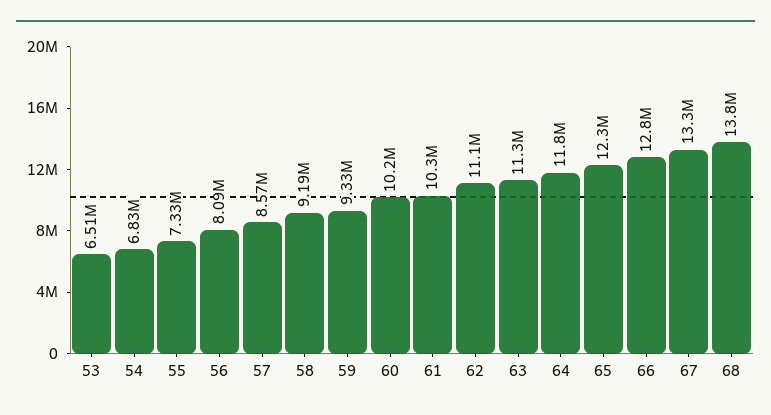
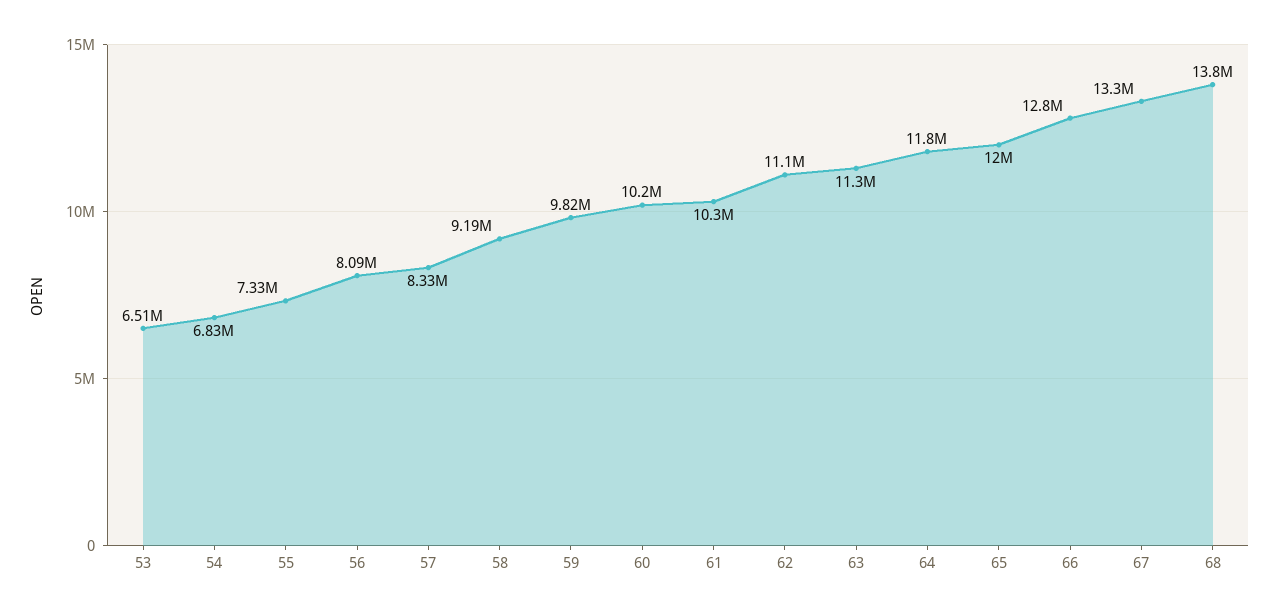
57: 8570000 -> 8330000
59: 9330000 -> 9820000
65: 12300000 -> 12000000

